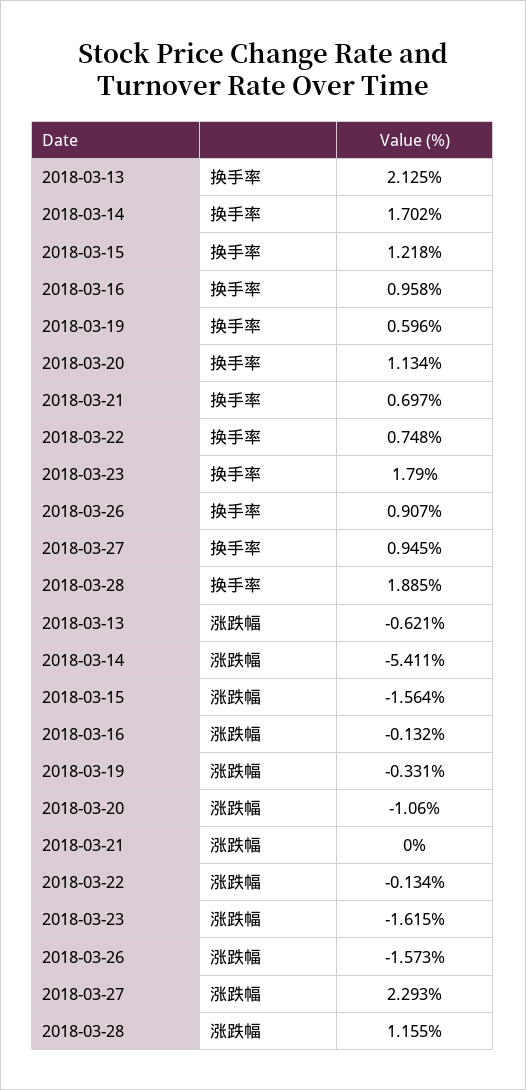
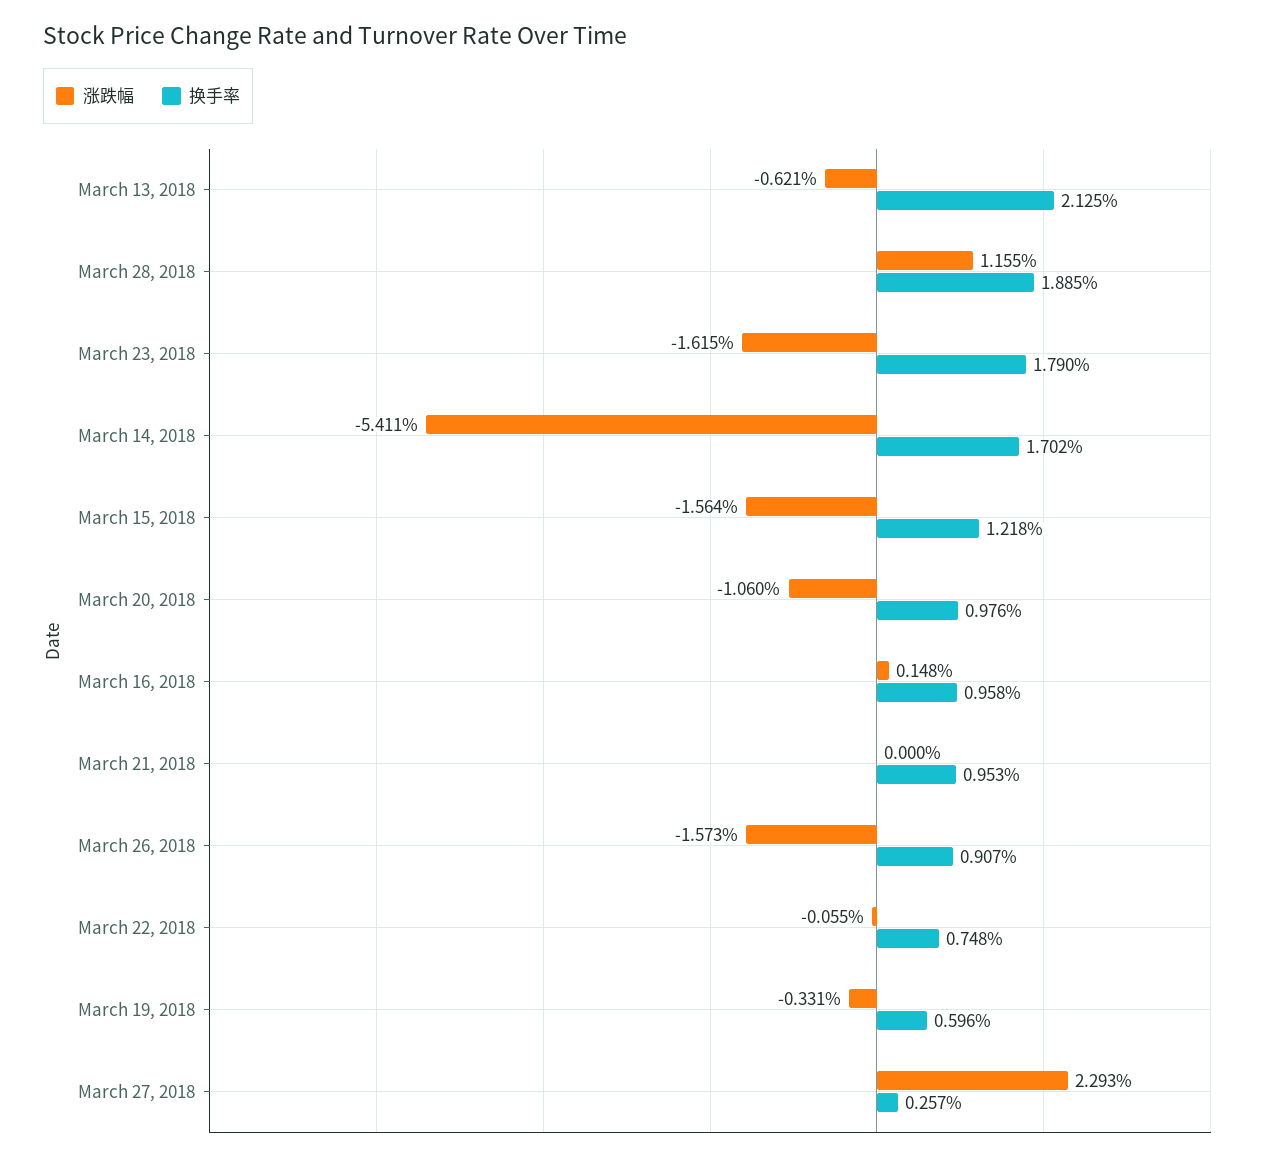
换手率, 2018-03-20: 1.134 -> 0.976
换手率, 2018-03-21: 0.697 -> 0.953
换手率, 2018-03-27: 0.945 -> 0.257
涨跌幅, 2018-03-16: -0.132 -> 0.148
涨跌幅, 2018-03-22: -0.134 -> -0.055

